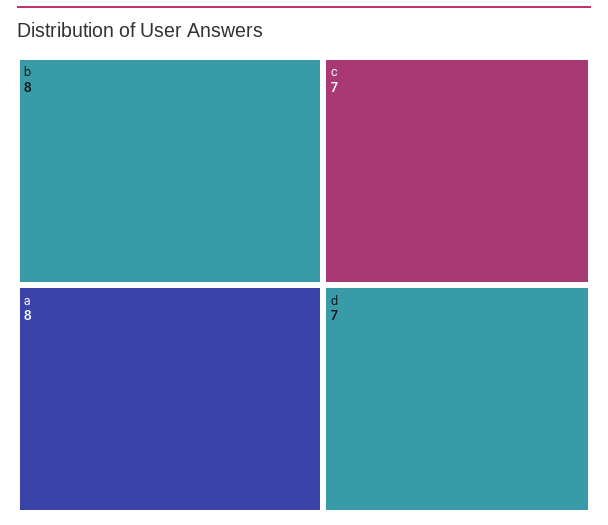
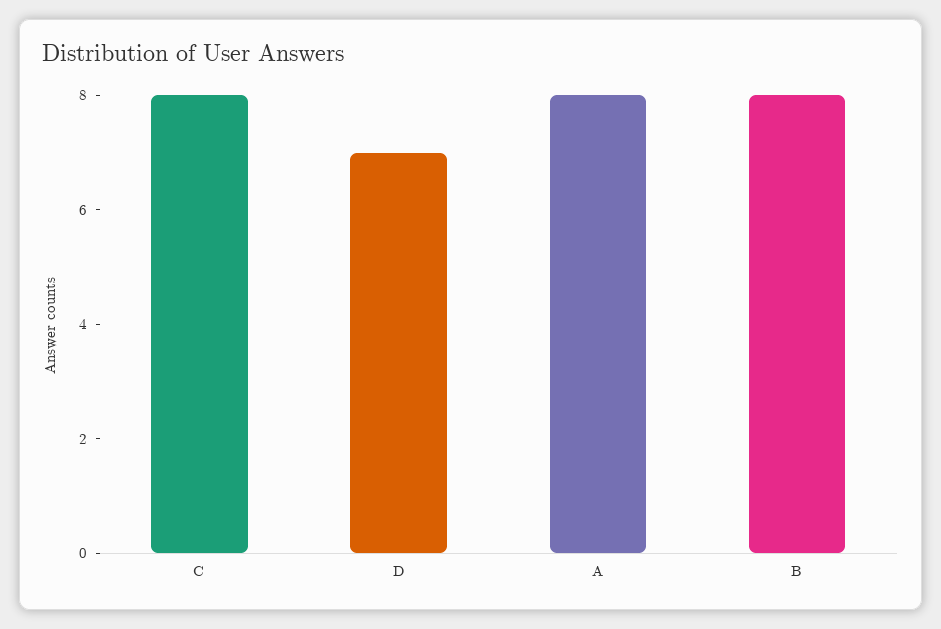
c: 7 -> 8

